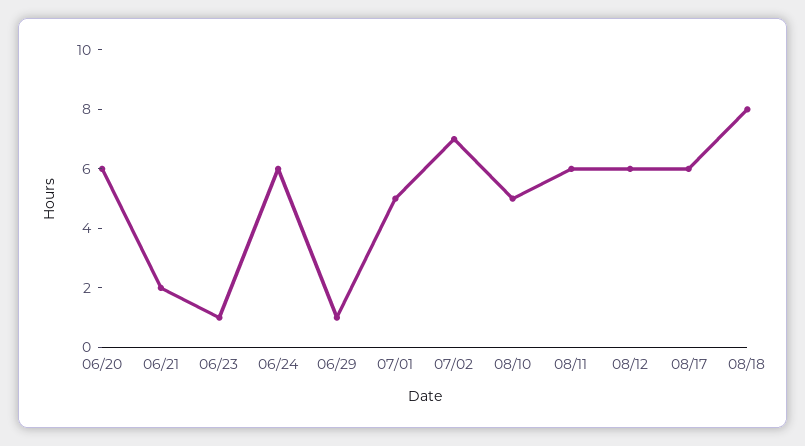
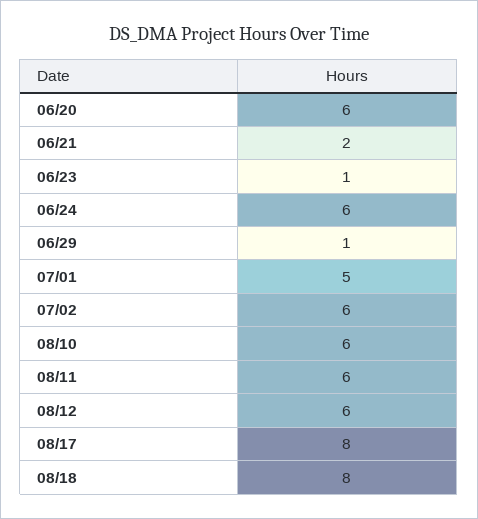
07/02: 7 -> 6
08/10: 5 -> 6
08/17: 6 -> 8

